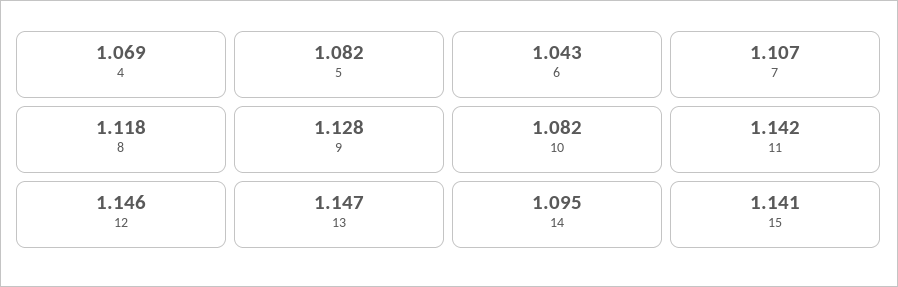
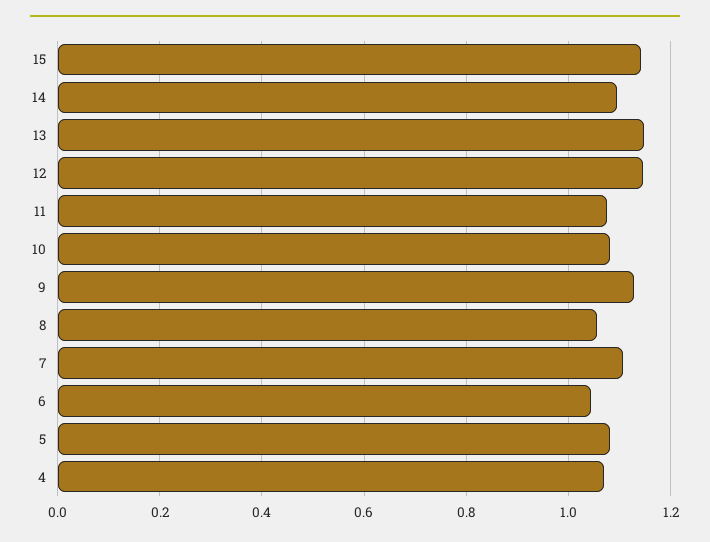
8: 1.118 -> 1.06
11: 1.142 -> 1.08

